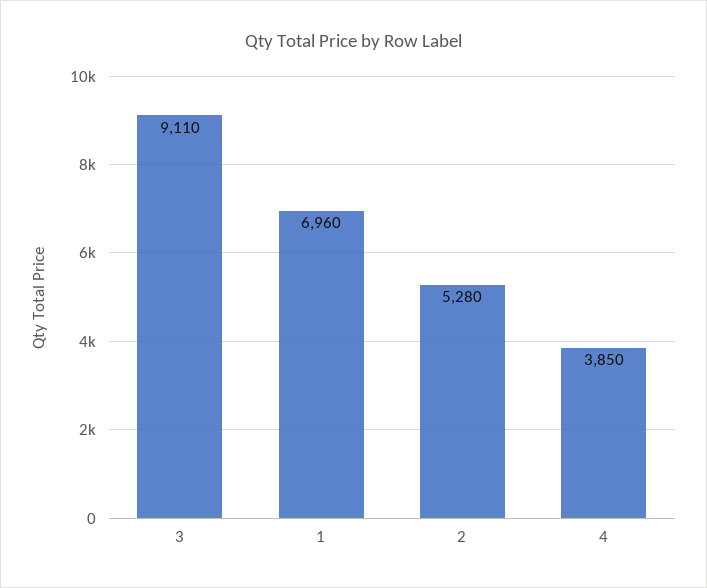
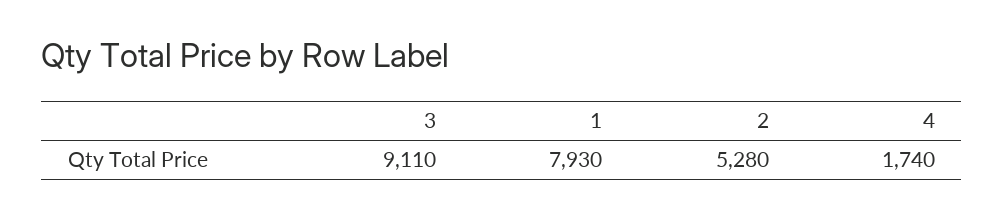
1: 6960 -> 7930
4: 3850 -> 1740

